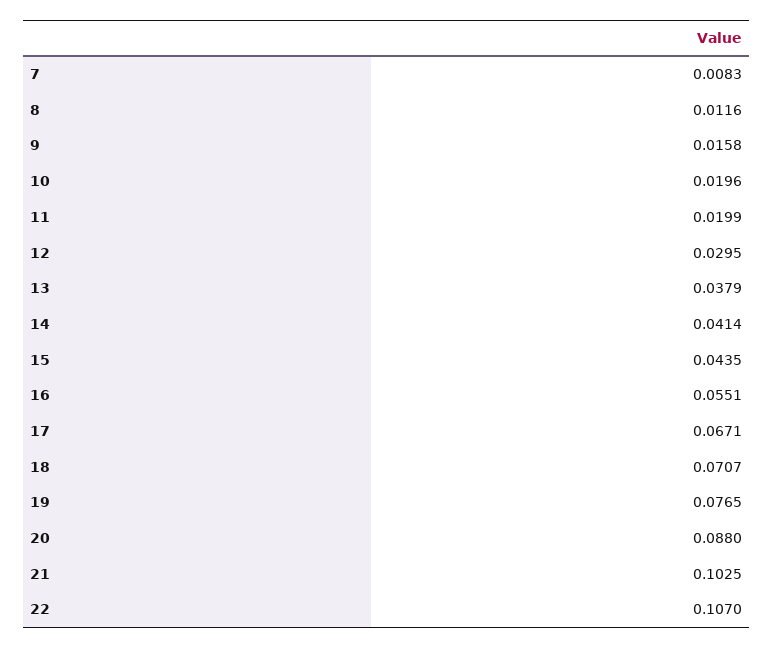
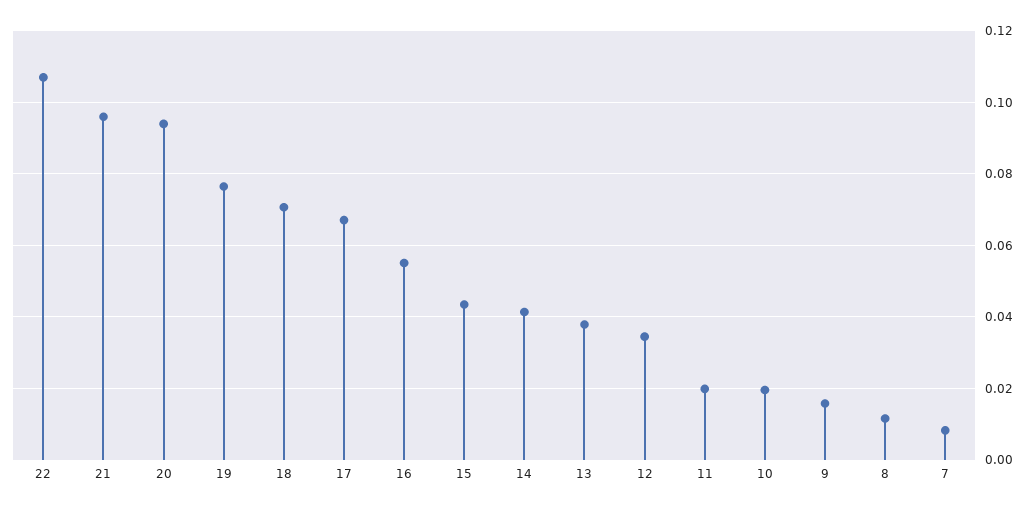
12: 0.0295 -> 0.034
20: 0.088 -> 0.094
21: 0.1025 -> 0.096

